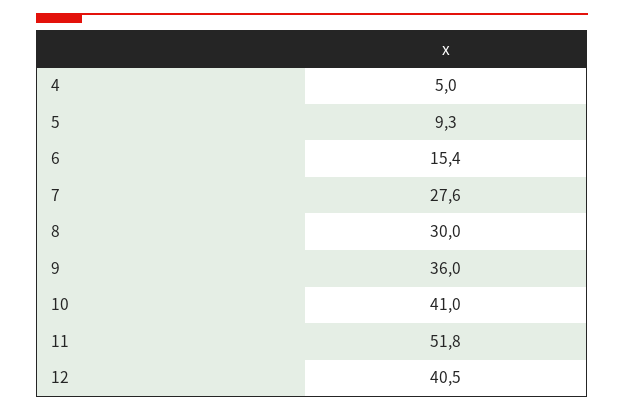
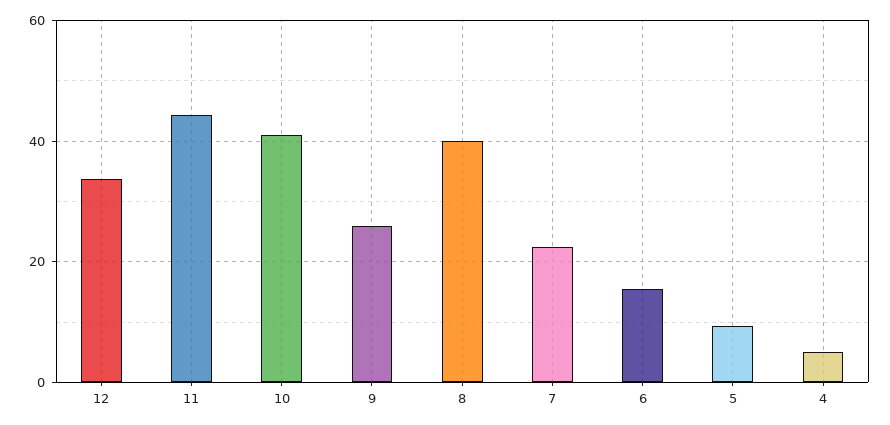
7: 27.6 -> 22
8: 30 -> 40
9: 36 -> 26
11: 51.8 -> 44
12: 40.5 -> 34

